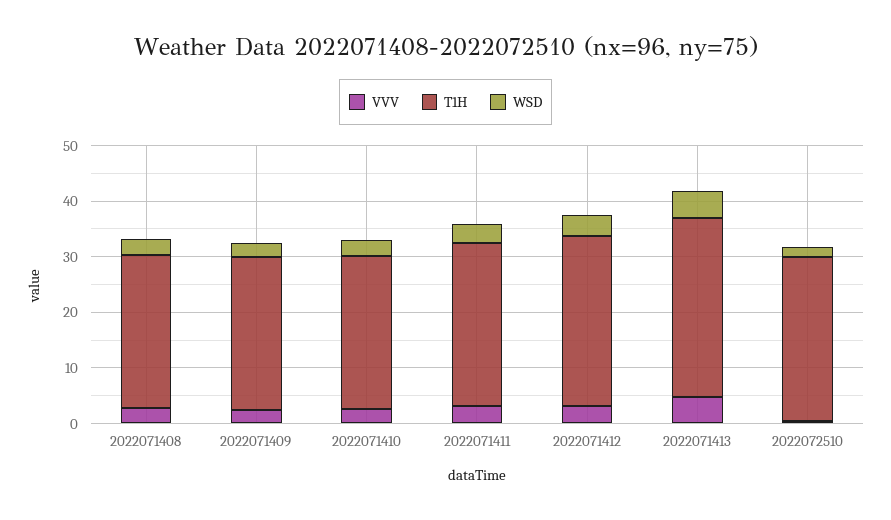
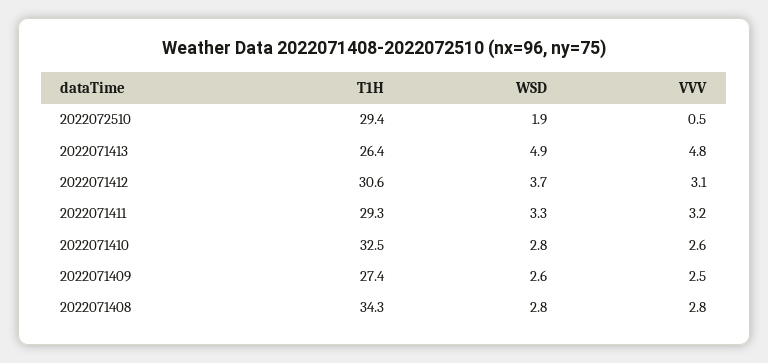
T1H, 2022071408: 28 -> 34.3
T1H, 2022071410: 28 -> 32.5
T1H, 2022071413: 32 -> 26.4

